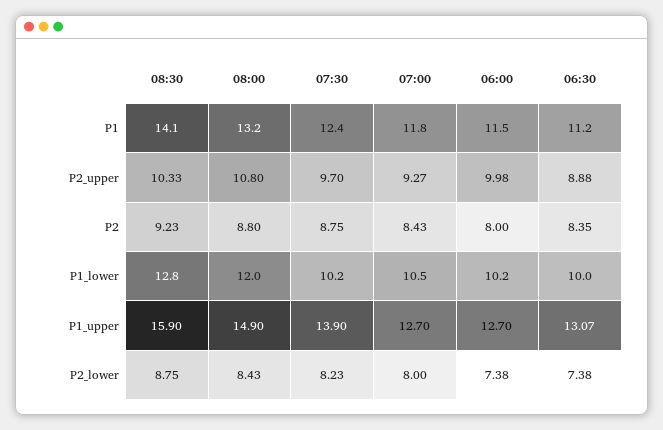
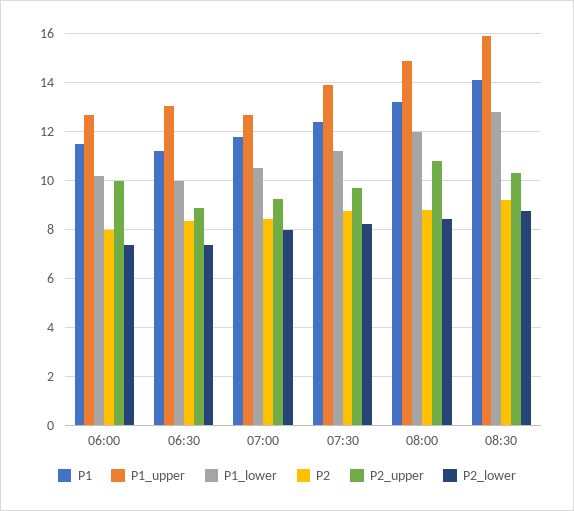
P1_lower, 07:30: 10.2 -> 11.25

